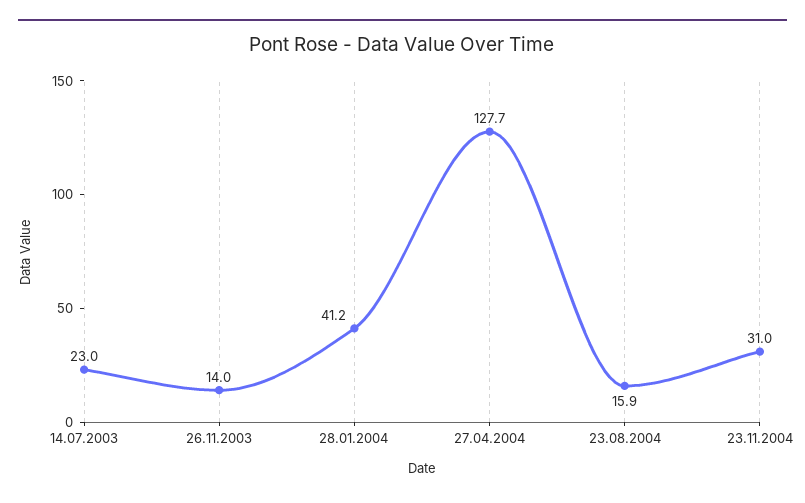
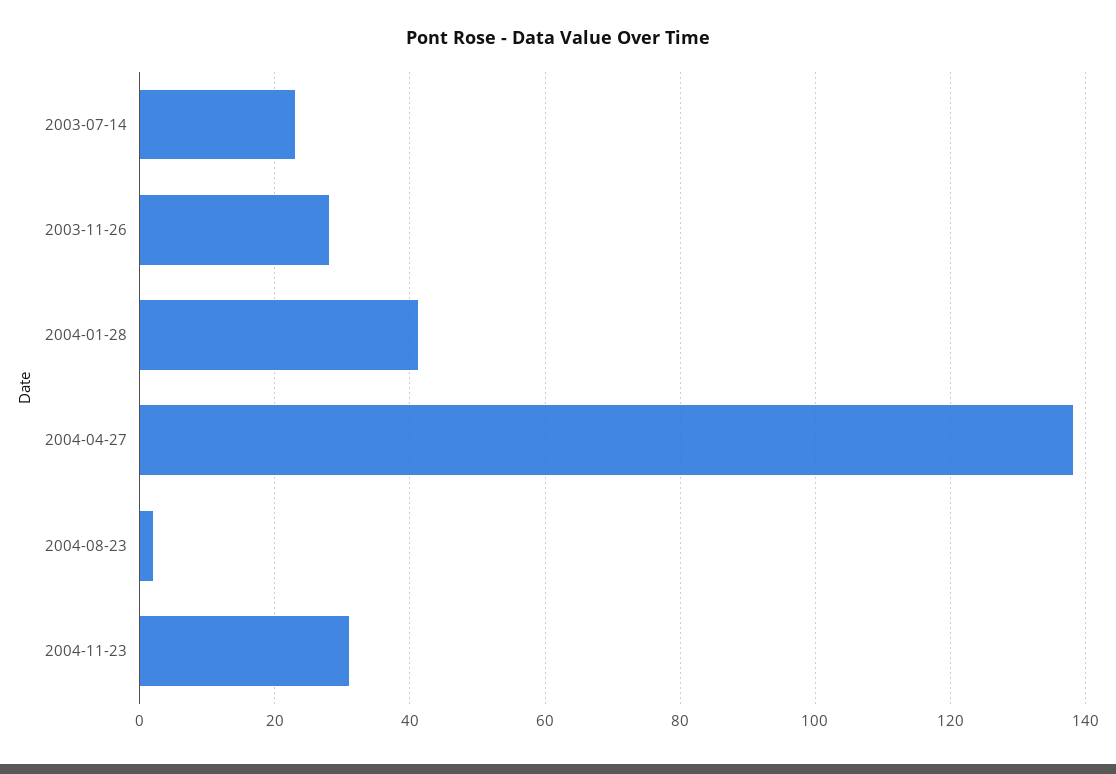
26.11.2003: 14 -> 28
27.04.2004: 127.7 -> 138
23.08.2004: 15.9 -> 2

